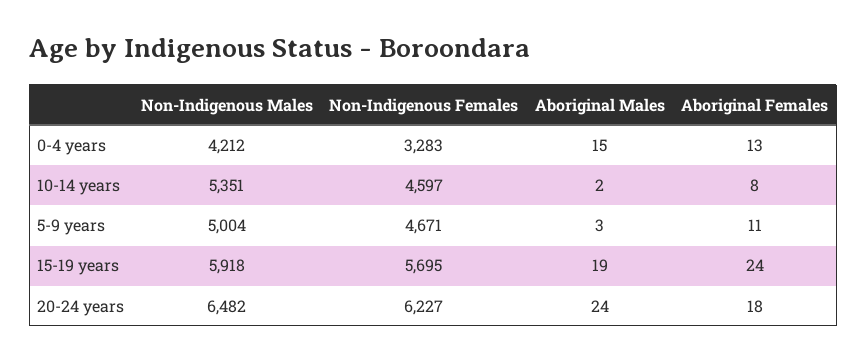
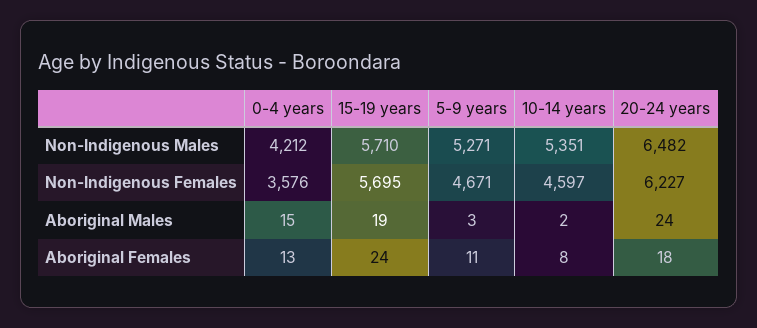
Non-Indigenous Females, 0-4 years: 3283 -> 3576
Non-Indigenous Males, 5-9 years: 5004 -> 5271
Non-Indigenous Males, 15-19 years: 5918 -> 5710

